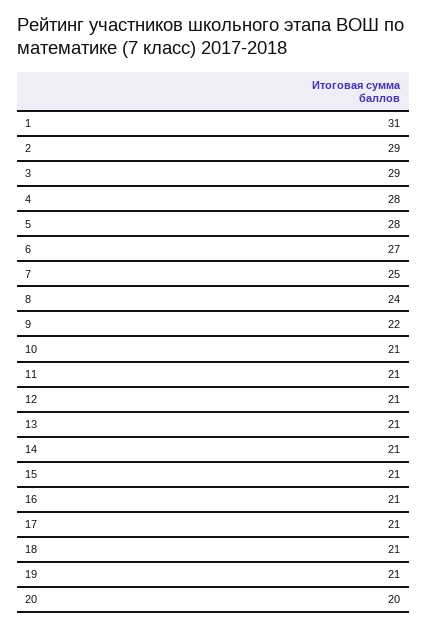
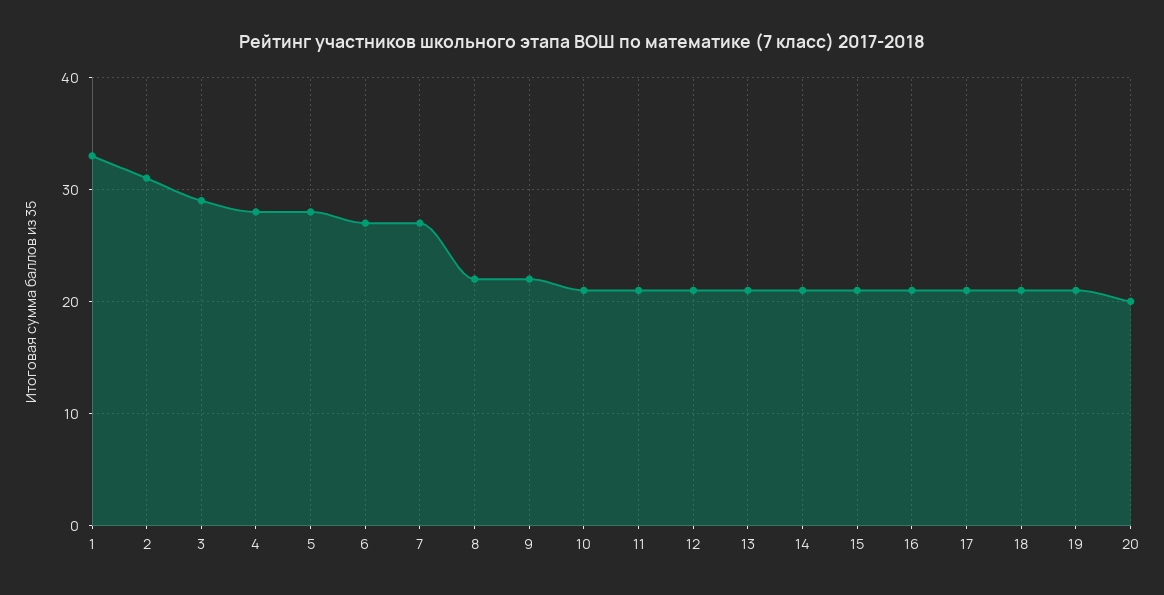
1: 31 -> 33
2: 29 -> 31
7: 25 -> 27
8: 24 -> 22

